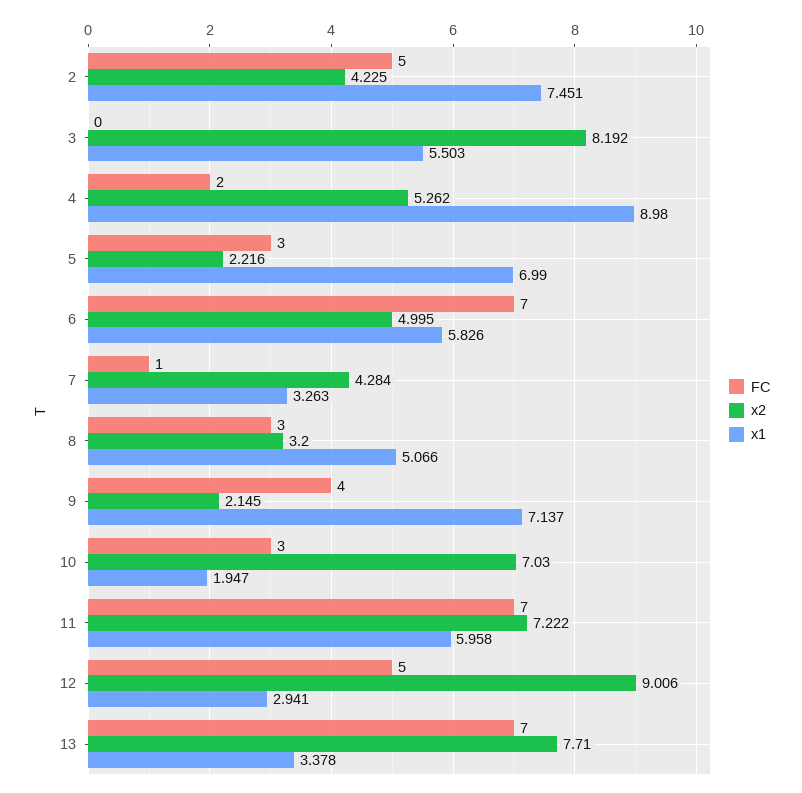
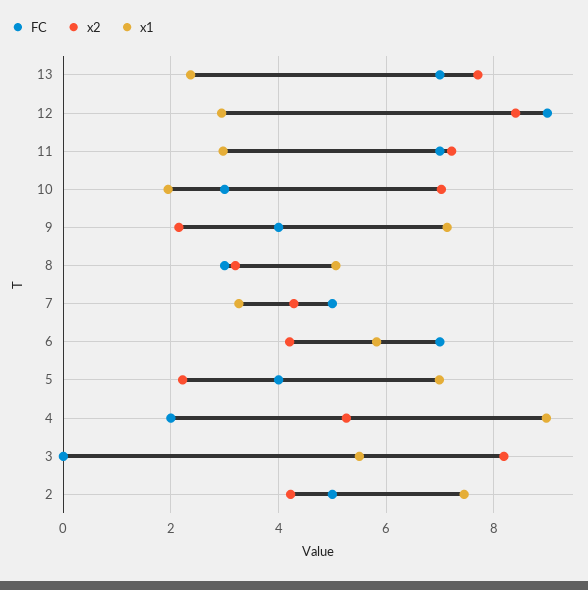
FC, 5: 3 -> 4
x2, 6: 4.995 -> 4.2
FC, 7: 1 -> 5
x1, 11: 5.958 -> 3
FC, 12: 5 -> 9
x2, 12: 9.006 -> 8.4
x1, 13: 3.378 -> 2.4

